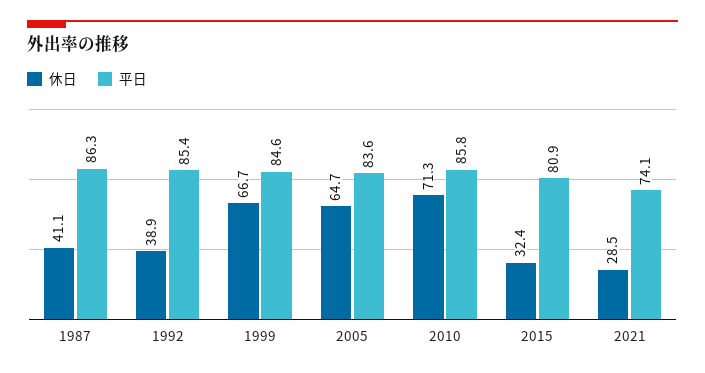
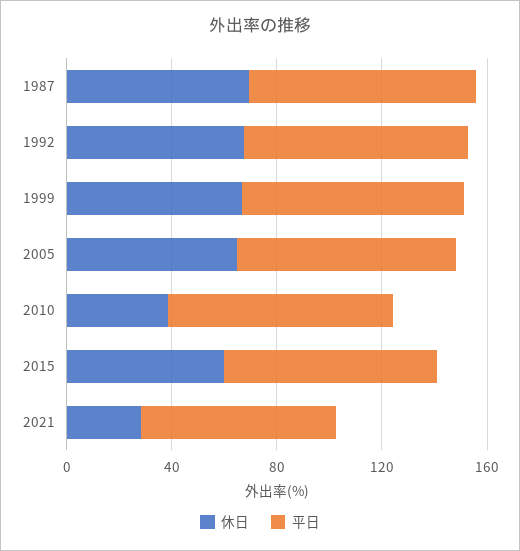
休日, 1987: 41.1 -> 70
休日, 1992: 38.9 -> 70
休日, 2010: 71.3 -> 40
休日, 2015: 32.4 -> 60

